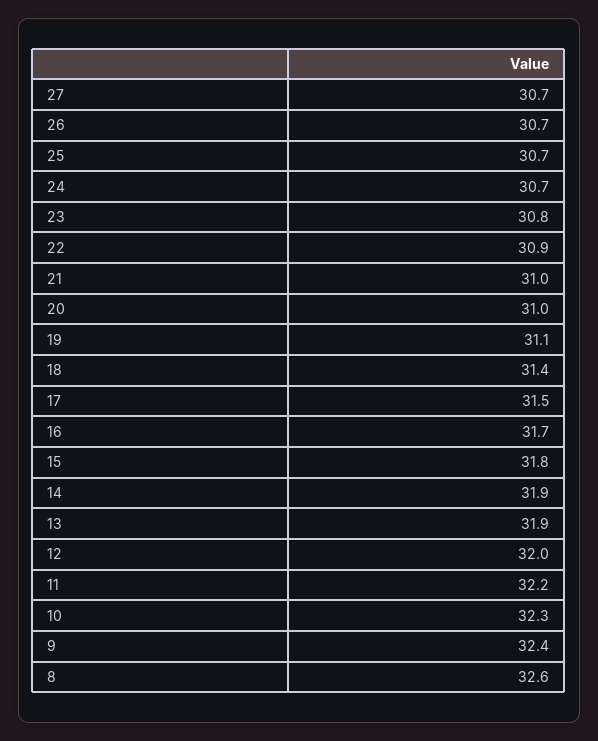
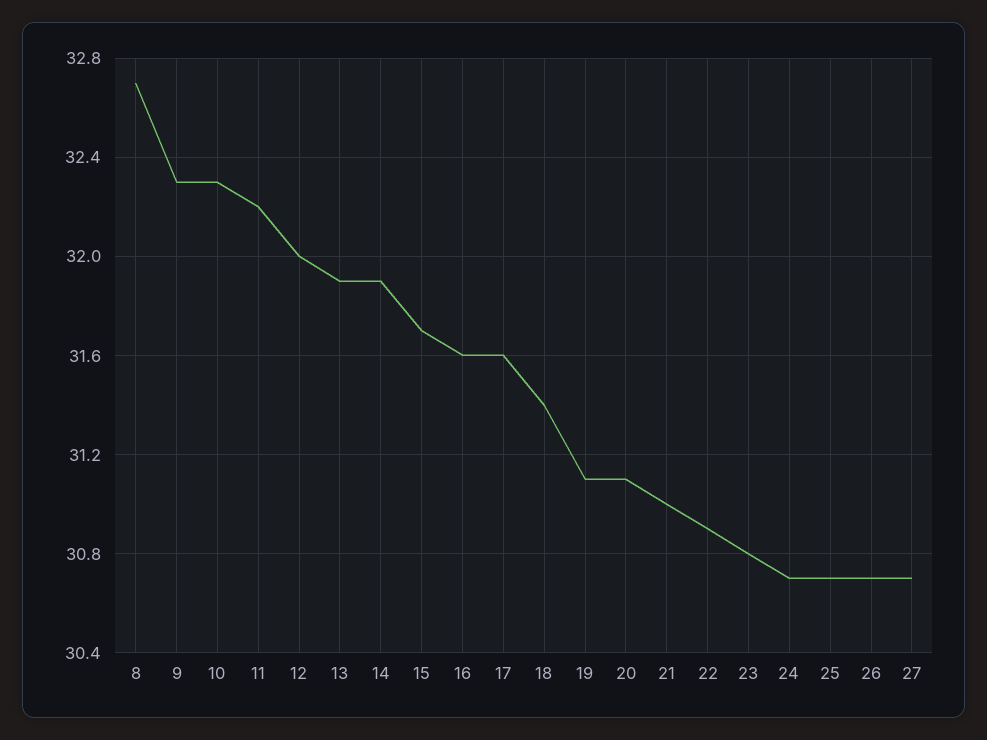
20: 31 -> 31.1
17: 31.5 -> 31.6
16: 31.7 -> 31.6
15: 31.8 -> 31.7
9: 32.4 -> 32.3
8: 32.6 -> 32.7

